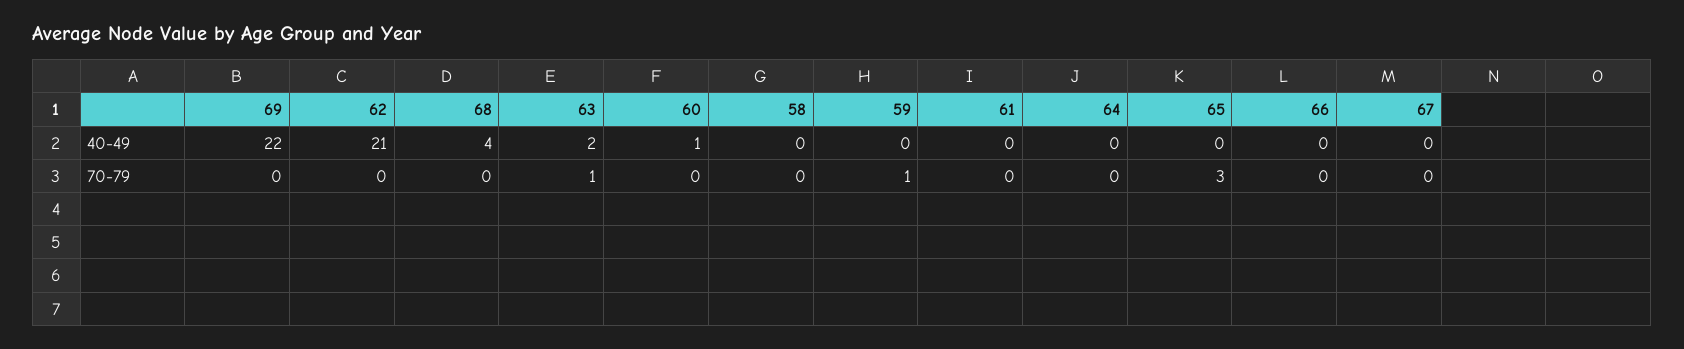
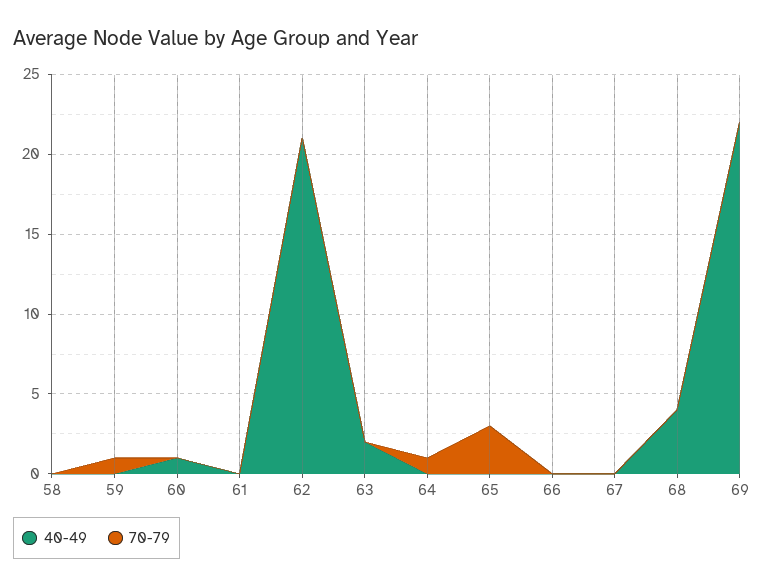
70-79, 63: 1 -> 0
70-79, 64: 0 -> 1

